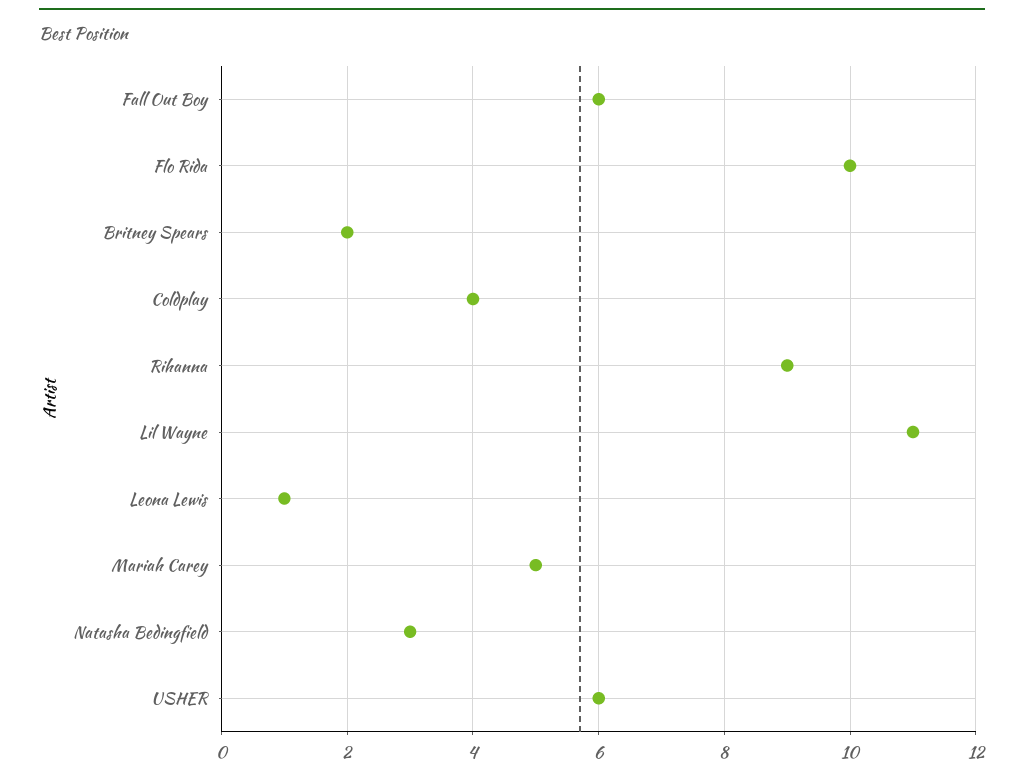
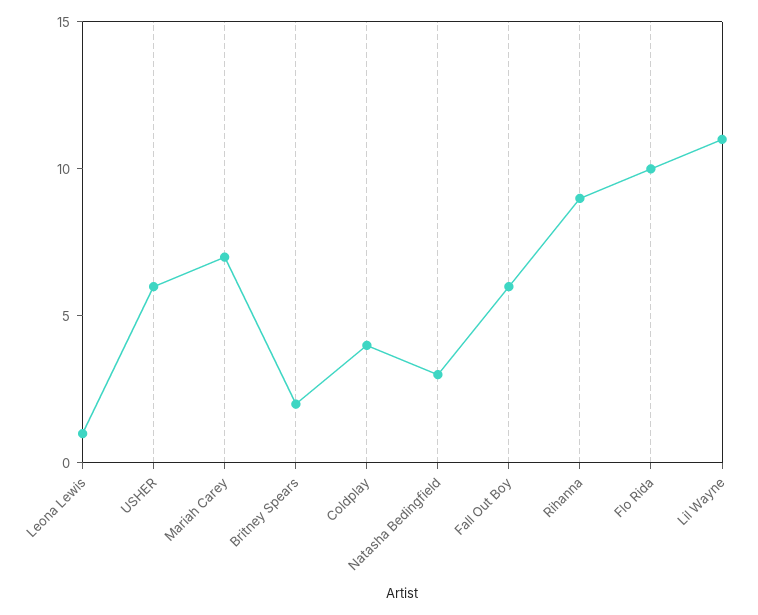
Mariah Carey: 5 -> 7

